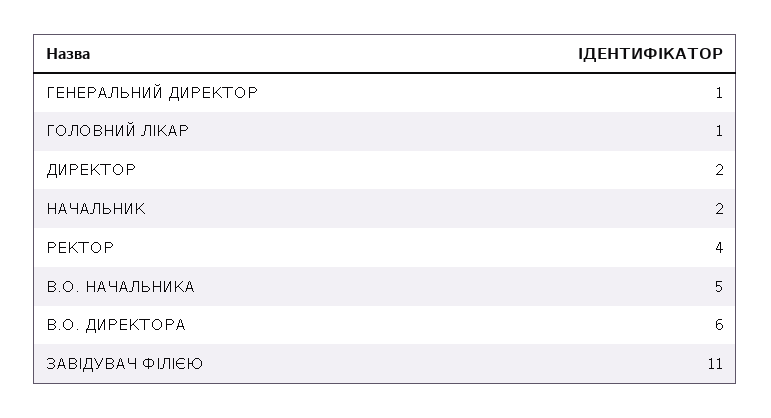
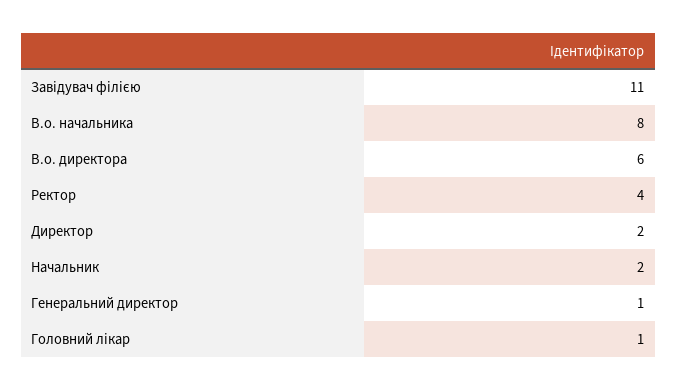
В.О. НАЧАЛЬНИКА: 5 -> 8

